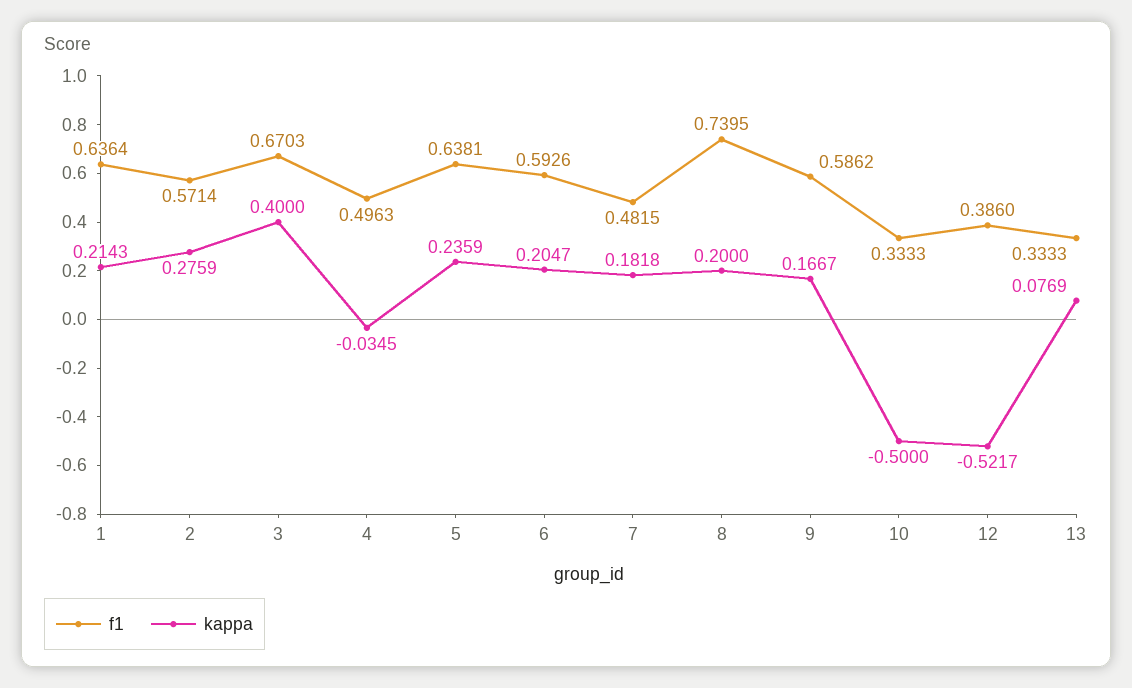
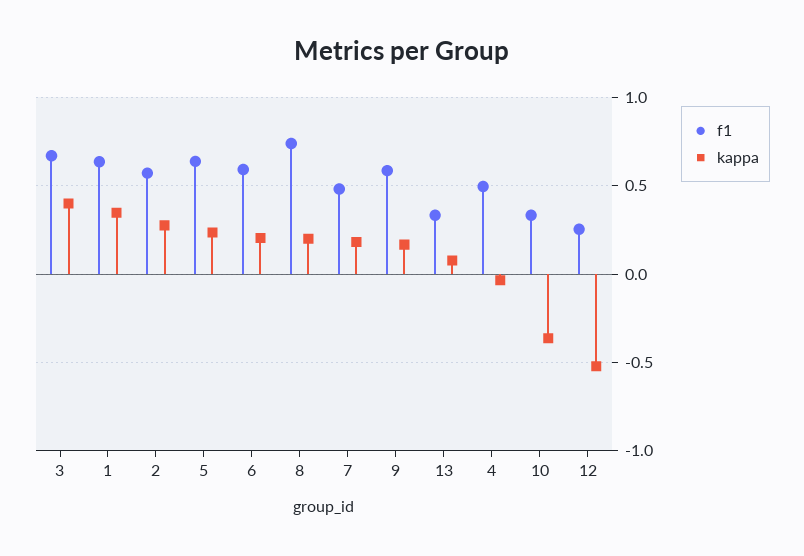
kappa, 1: 0.2143 -> 0.35
kappa, 10: -0.5 -> -0.35
f1, 12: 0.386 -> 0.25

